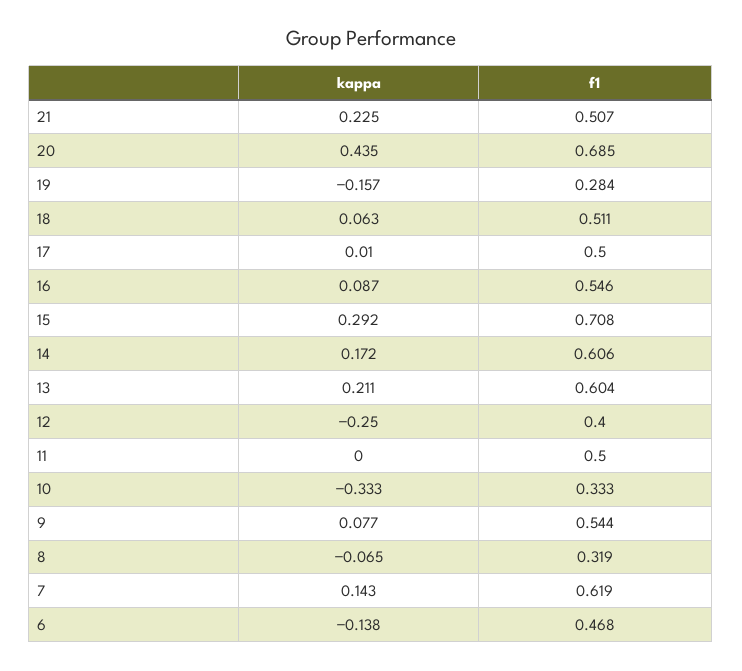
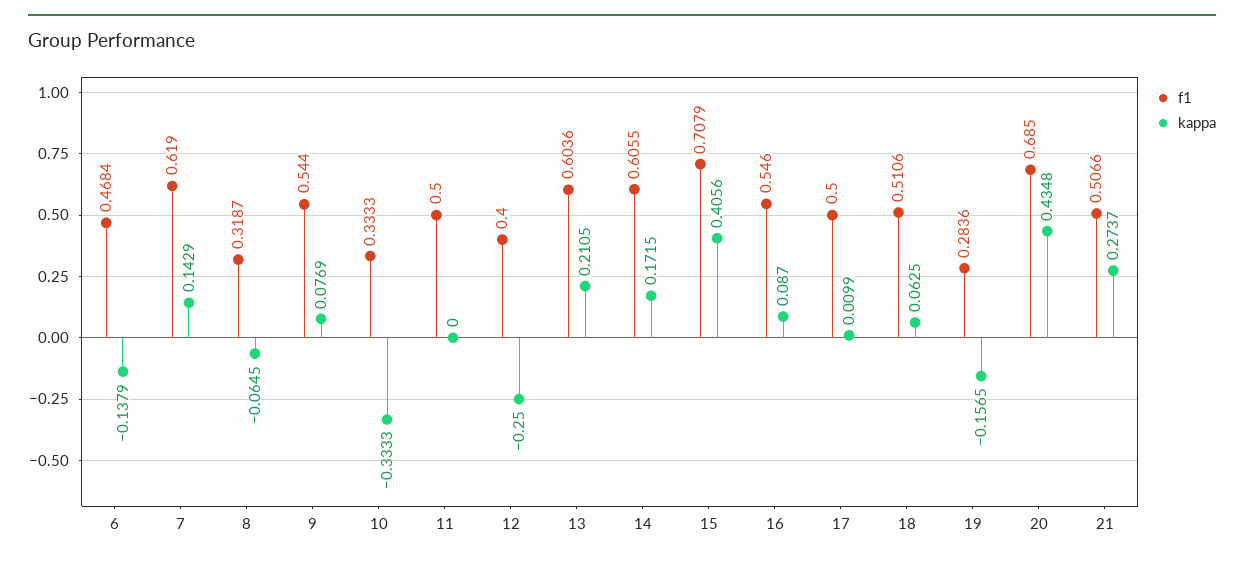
kappa, 21: 0.225 -> 0.2737
kappa, 15: 0.292 -> 0.4056

